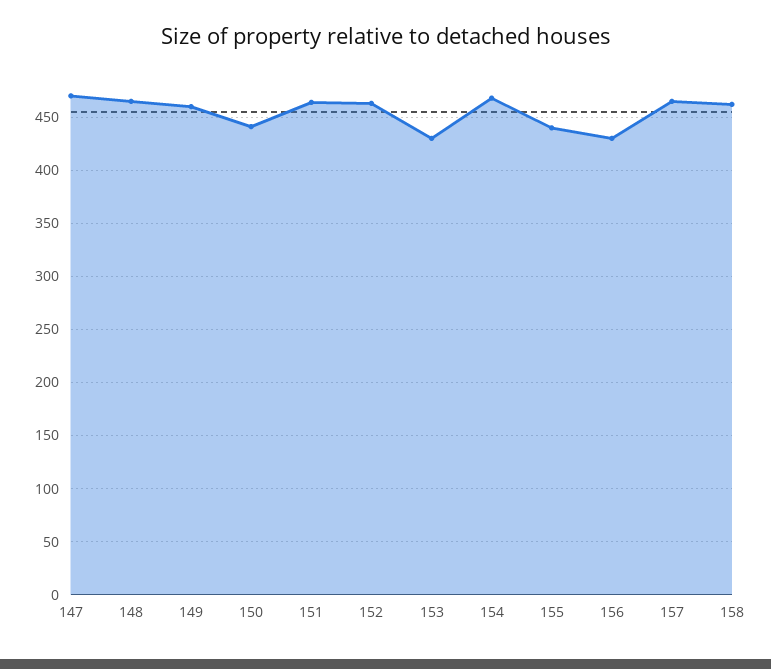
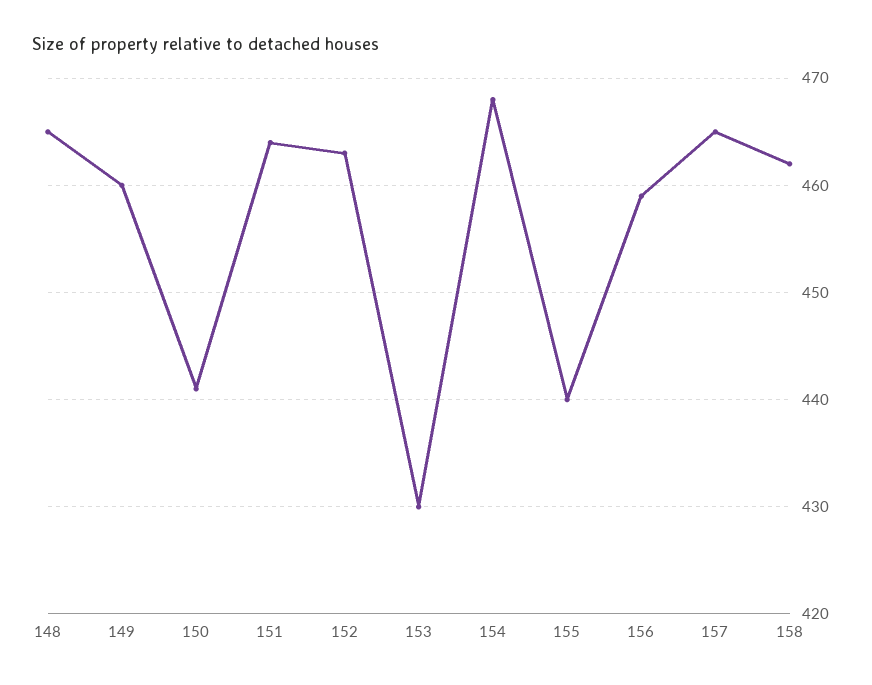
147: 470 -> none
156: 430 -> 459

